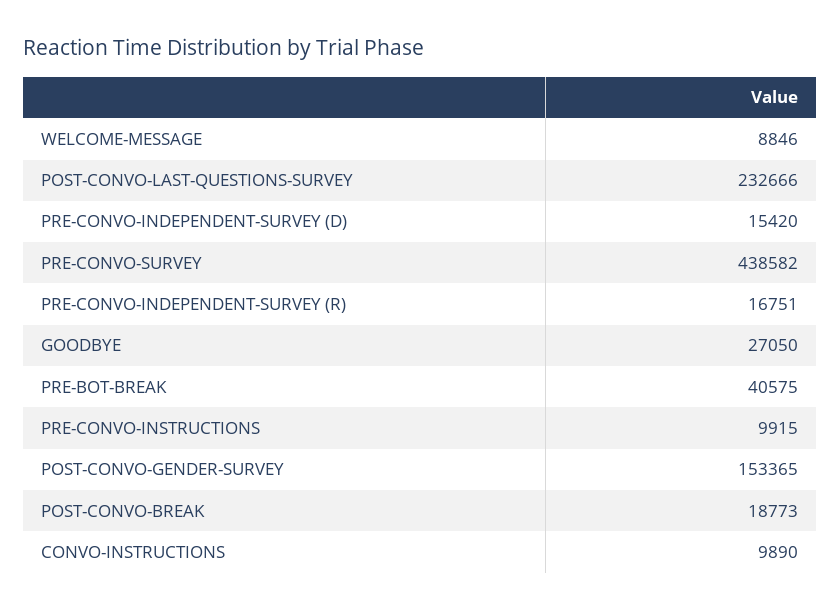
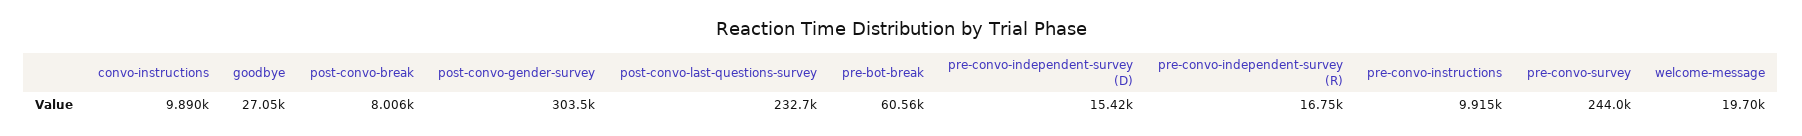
WELCOME-MESSAGE: 8846 -> 19700
PRE-CONVO-SURVEY: 438582 -> 244000
PRE-BOT-BREAK: 40575 -> 60560
POST-CONVO-GENDER-SURVEY: 153365 -> 303500
POST-CONVO-BREAK: 18773 -> 8006

